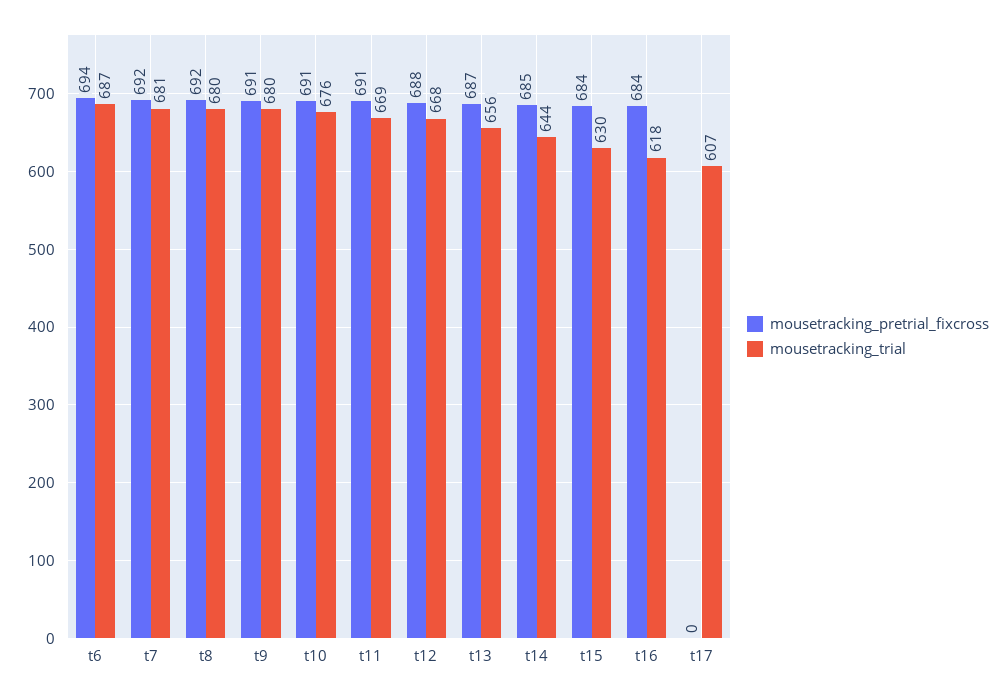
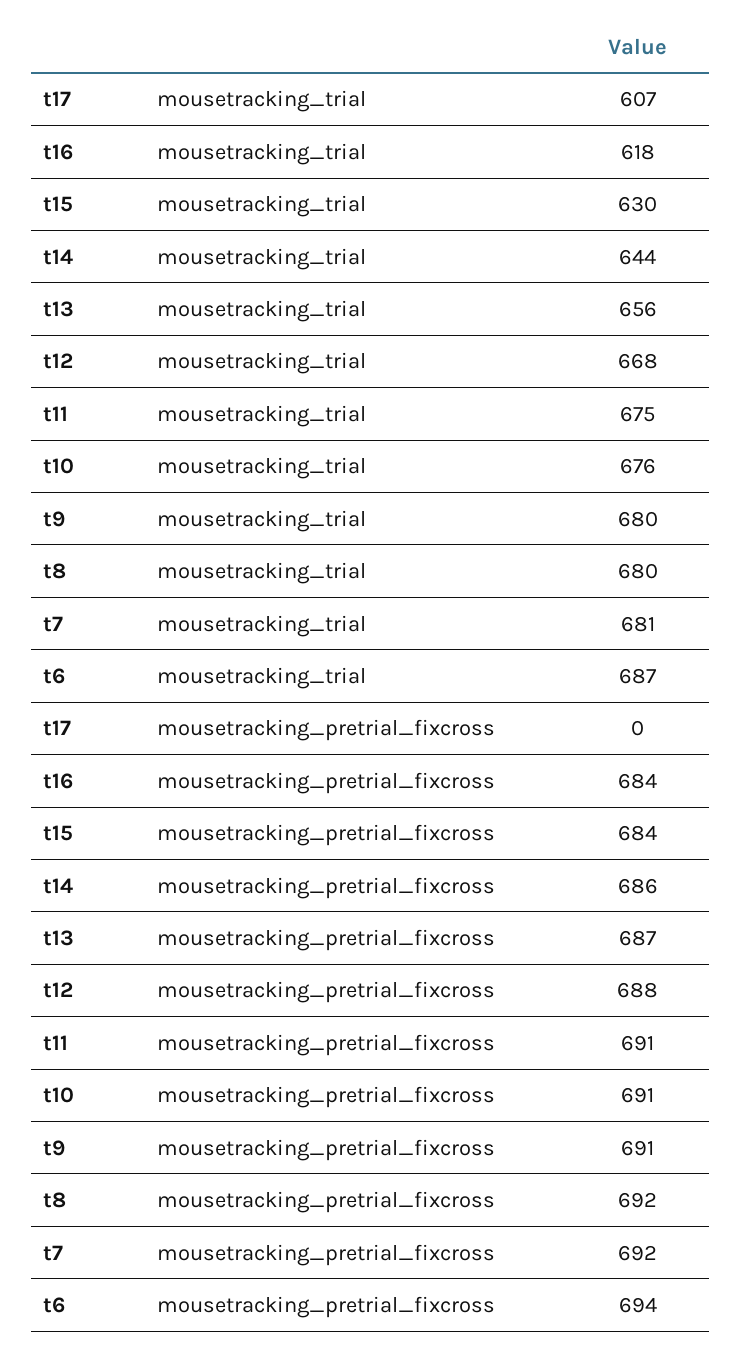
mousetracking_trial, t11: 669 -> 675
mousetracking_pretrial_fixcross, t14: 685 -> 686

